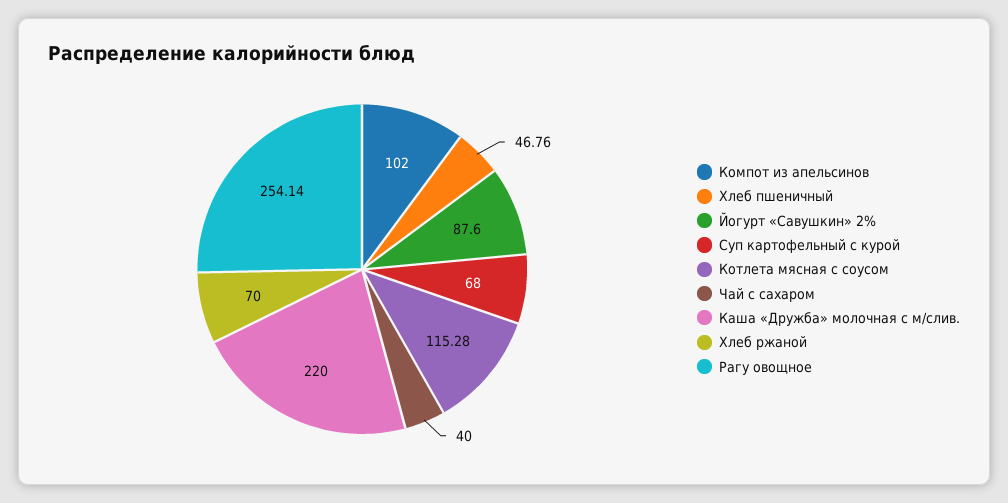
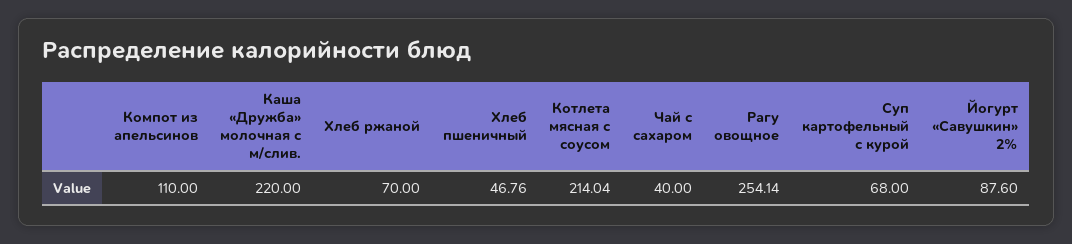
Компот из апельсинов: 102 -> 110
Котлета мясная с соусом: 115.28 -> 214.04

